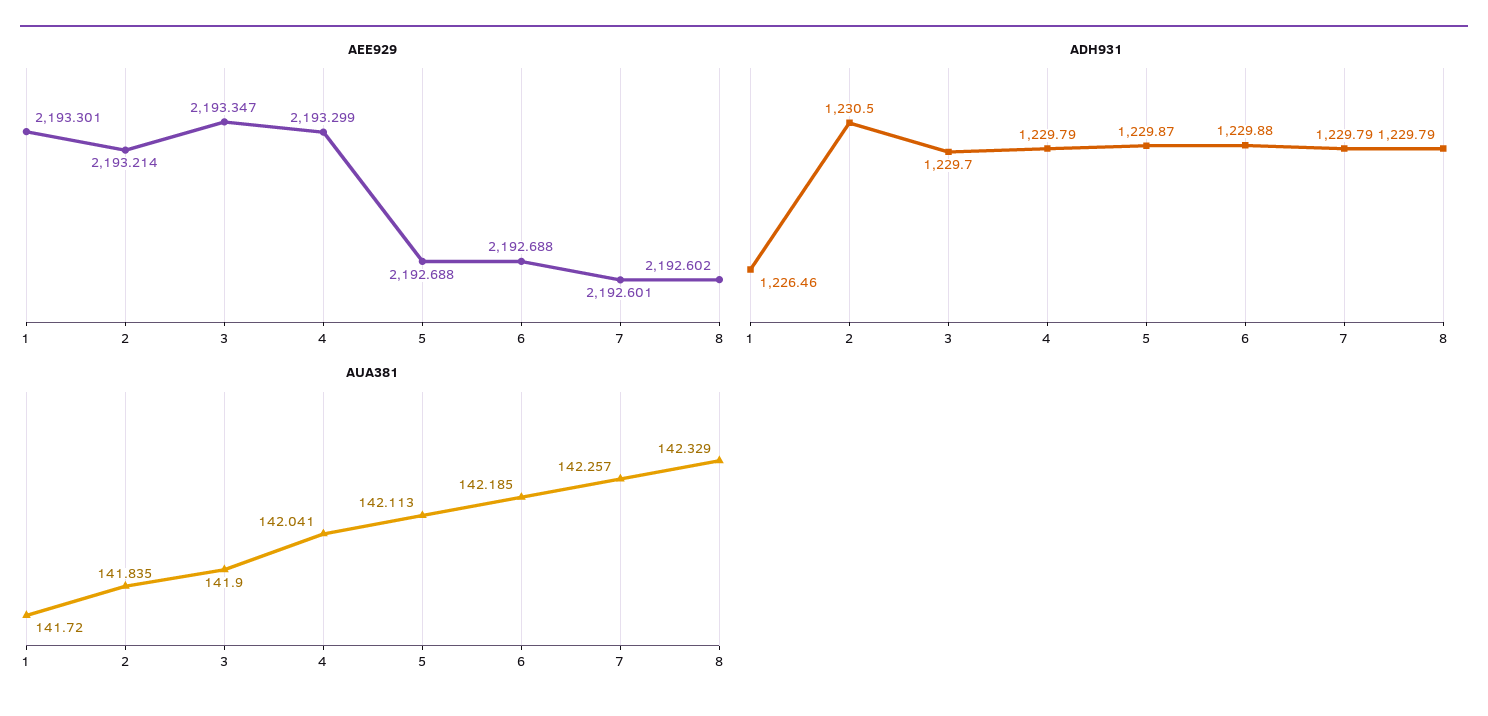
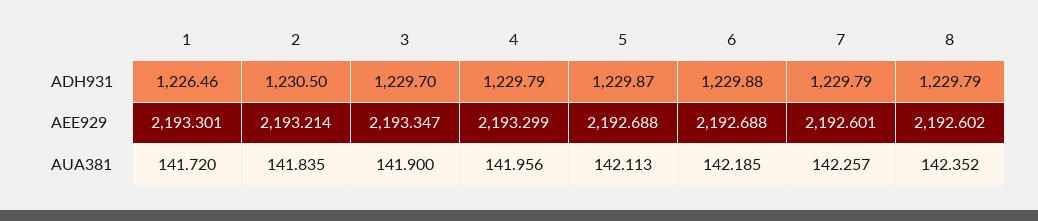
AUA381, 4: 142.041 -> 141.956
AUA381, 8: 142.329 -> 142.352

